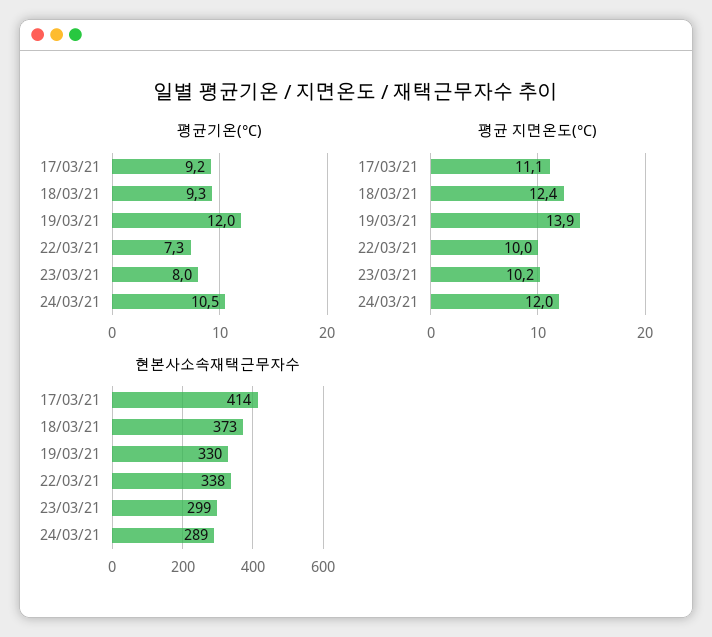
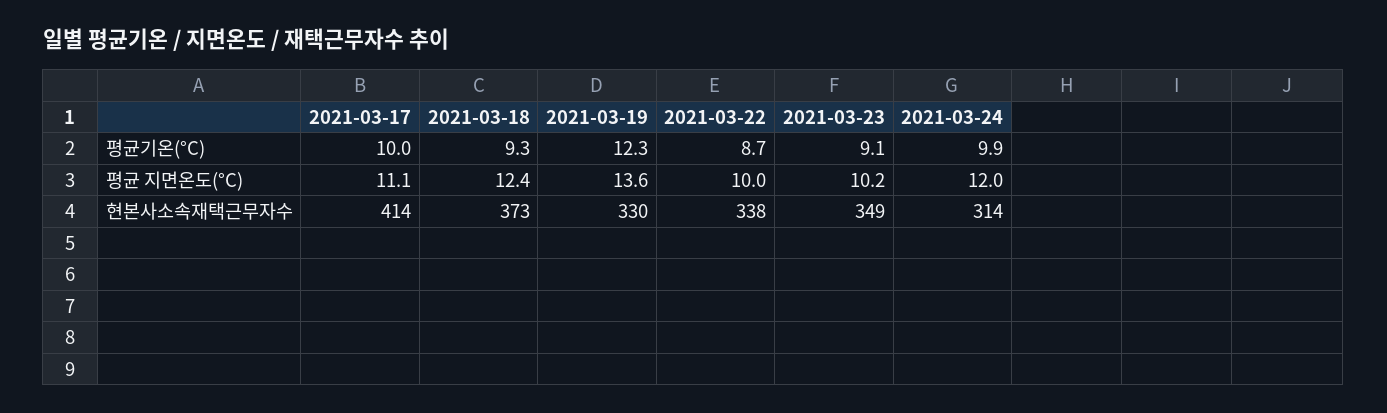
평균기온(°C), 17/03/21: 9.2 -> 10
평균기온(°C), 19/03/21: 12 -> 12.3
평균기온(°C), 22/03/21: 7.3 -> 8.7
평균기온(°C), 23/03/21: 8 -> 9.1
평균기온(°C), 24/03/21: 10.5 -> 9.9
평균 지면온도(°C), 19/03/21: 13.9 -> 13.6
현본사소속재택근무자수, 23/03/21: 299 -> 349
현본사소속재택근무자수, 24/03/21: 289 -> 314

